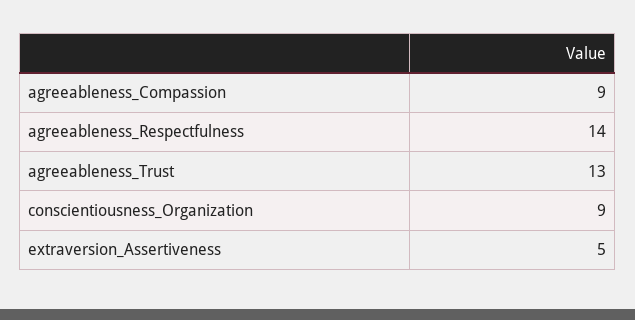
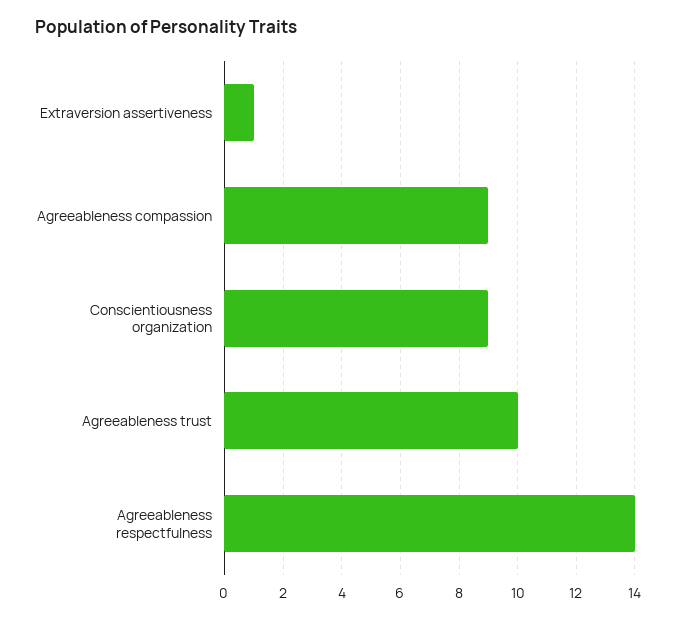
agreeableness_Trust: 13 -> 10
extraversion_Assertiveness: 5 -> 1

